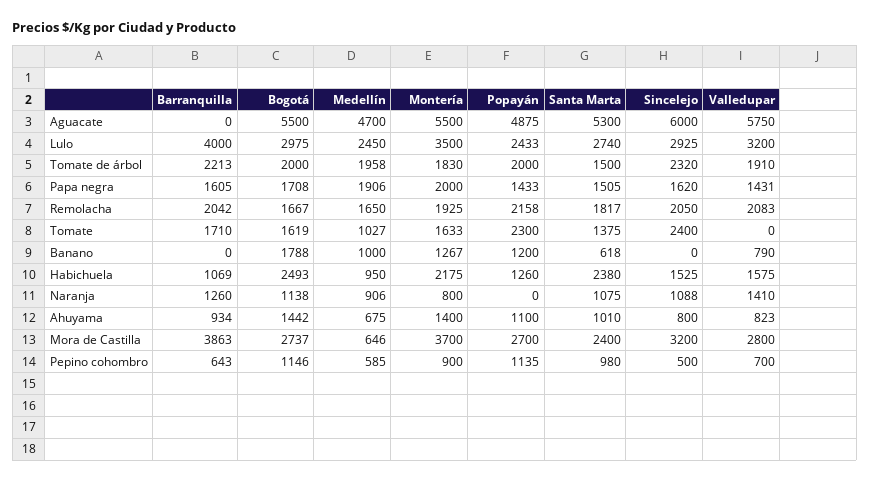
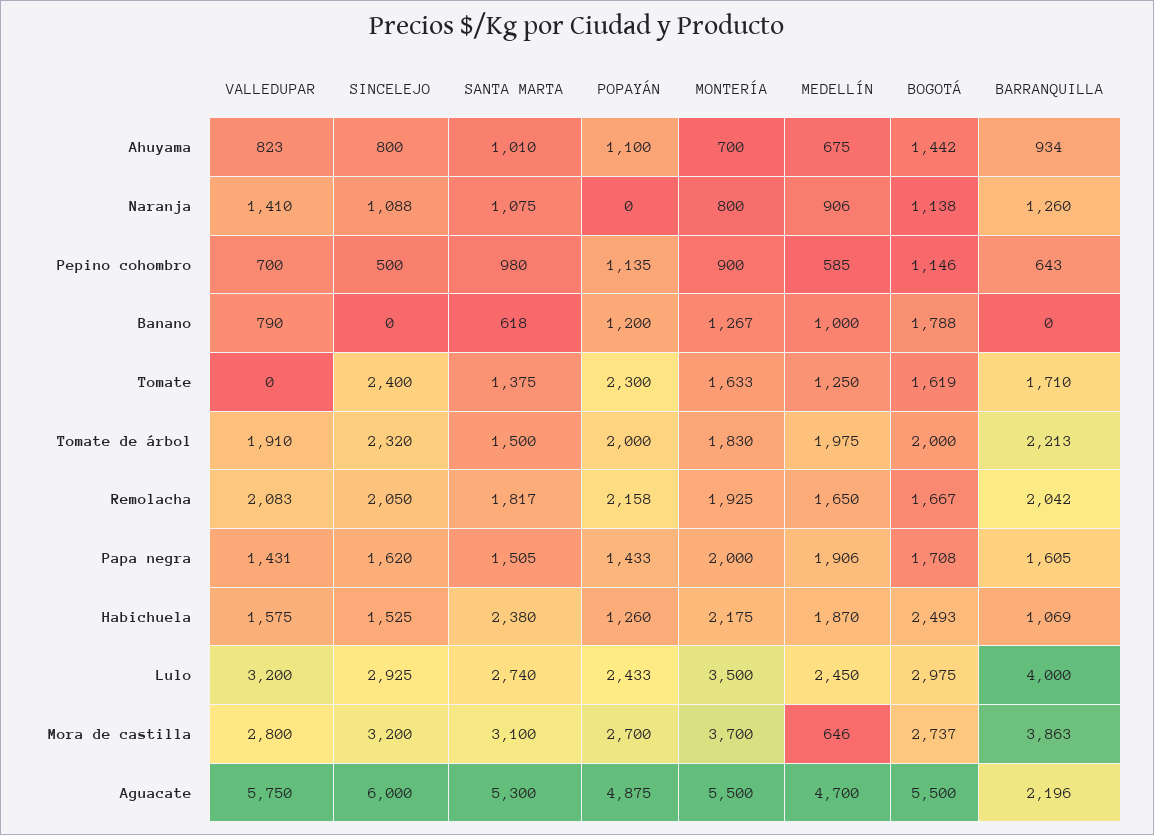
Barranquilla, Aguacate: 0 -> 2196
Medellín, Tomate de árbol: 1958 -> 1975
Medellín, Tomate: 1027 -> 1250
Medellín, Habichuela: 950 -> 1870
Montería, Ahuyama: 1400 -> 700
Santa Marta, Mora de Castilla: 2400 -> 3100

